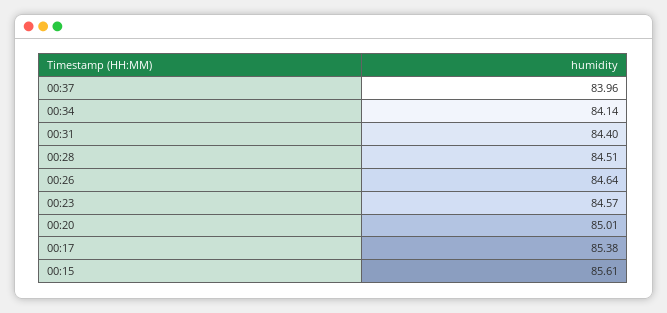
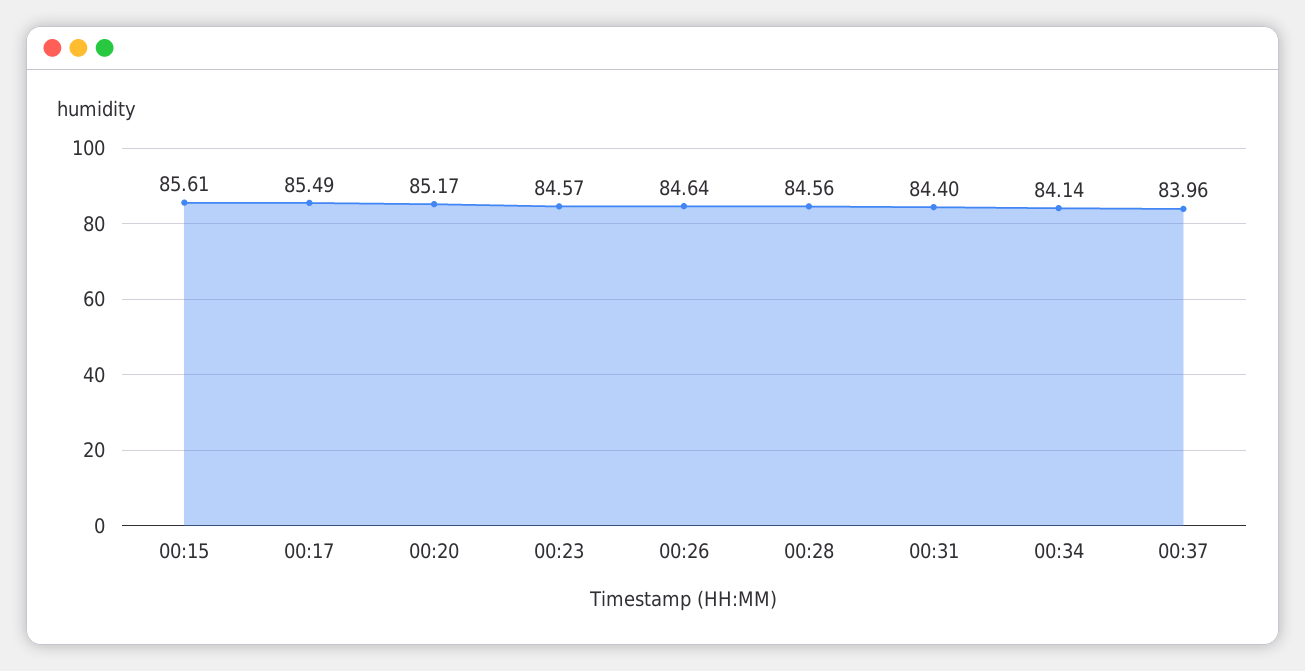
00:28: 84.51 -> 84.56
00:20: 85.01 -> 85.17
00:17: 85.38 -> 85.49

